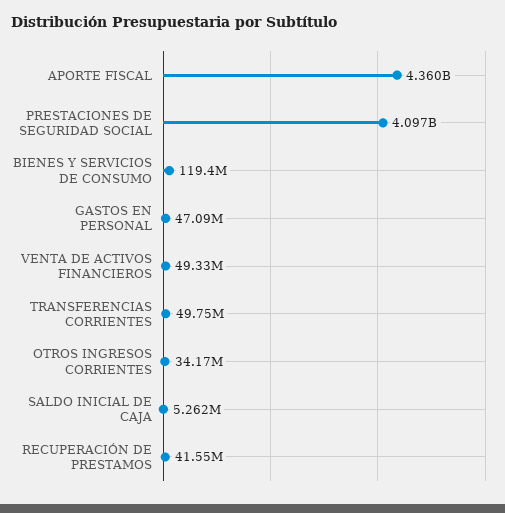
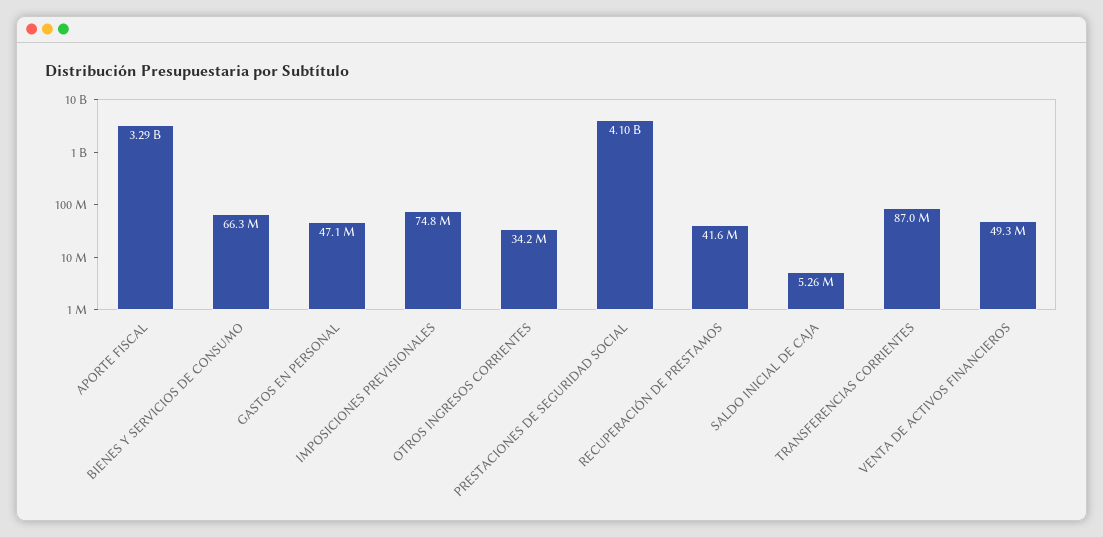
APORTE FISCAL: 4360000000 -> 3290000000
BIENES Y SERVICIOS DE CONSUMO: 119400000 -> 66300000
TRANSFERENCIAS CORRIENTES: 49750000 -> 87000000
IMPOSICIONES PREVISIONALES: none -> 74800000

